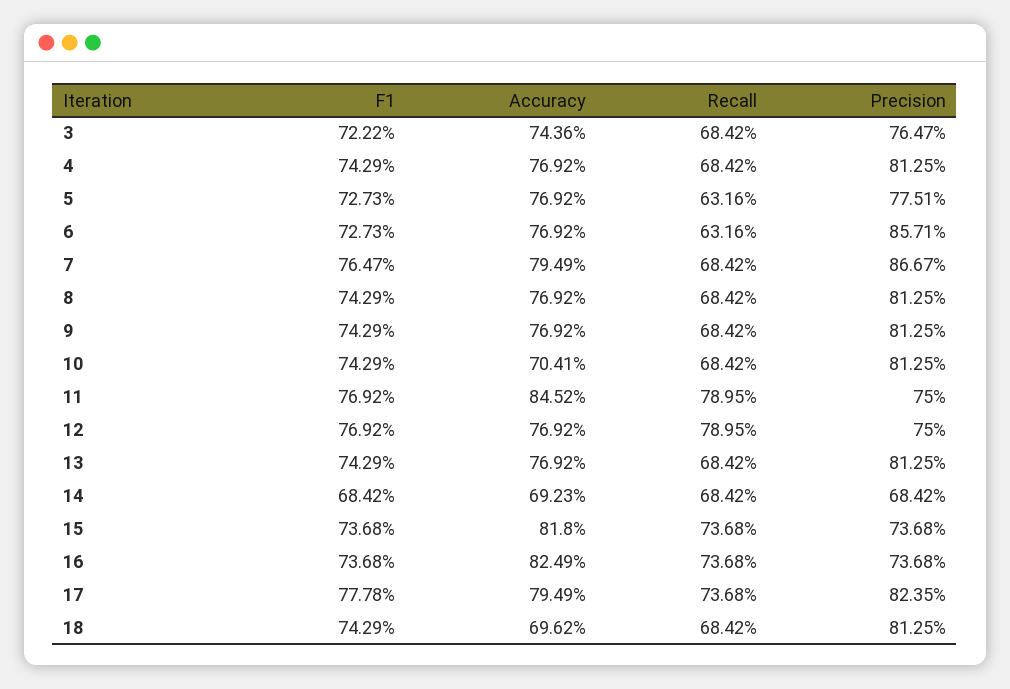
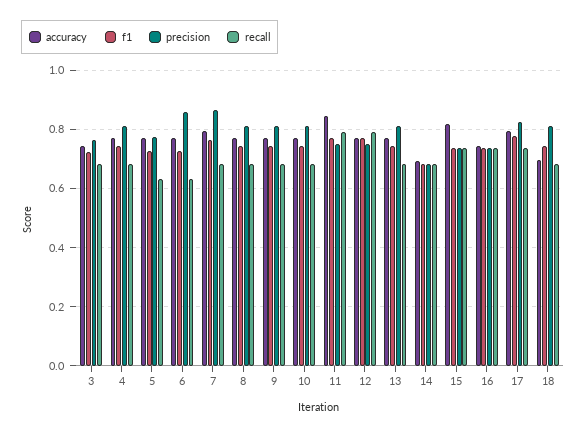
Accuracy, 10: 0.7041 -> 0.775
Accuracy, 16: 0.8249 -> 0.75

